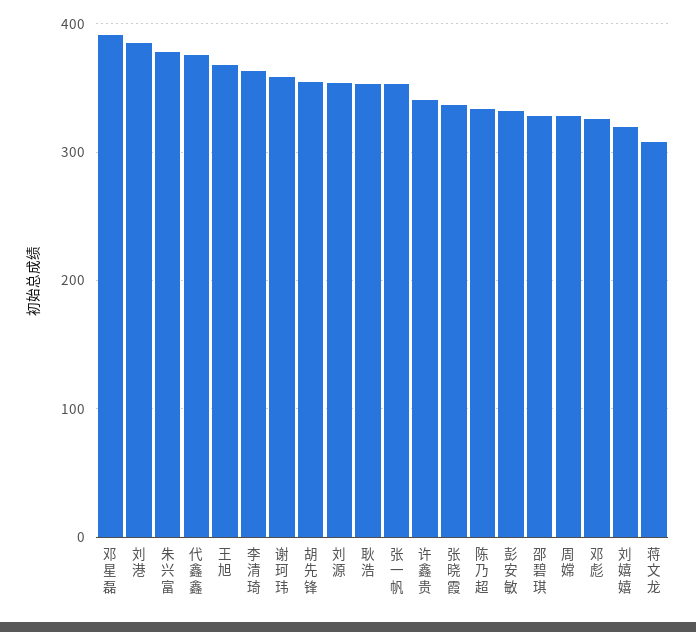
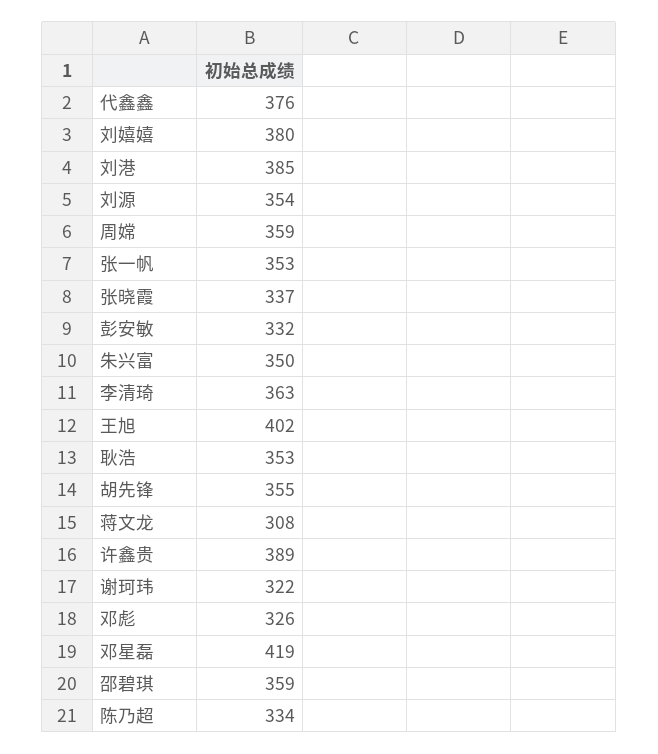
邓星磊: 390 -> 419
朱兴富: 380 -> 350
王旭: 370 -> 402
谢珂玮: 360 -> 322
许鑫贵: 340 -> 389
邵碧琪: 330 -> 359
周嫦: 330 -> 359
刘嬉嬉: 320 -> 380

